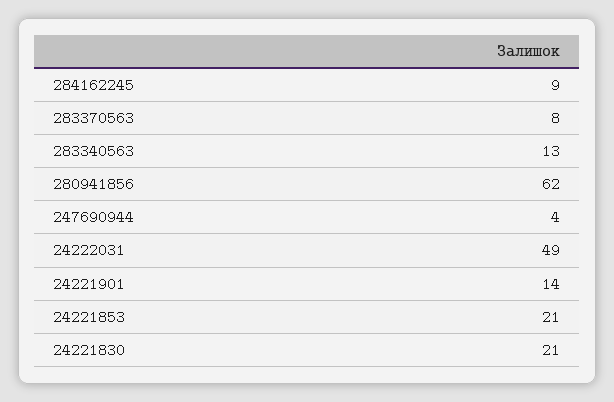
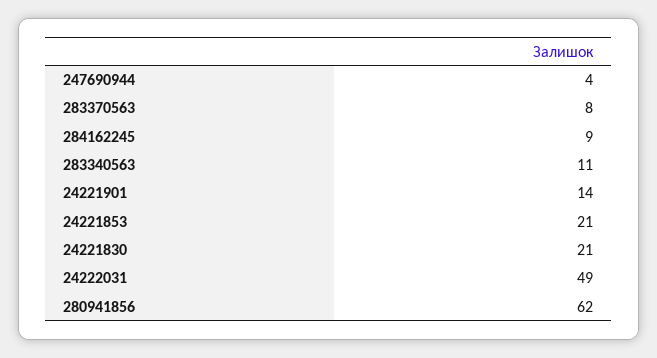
283340563: 13 -> 11

